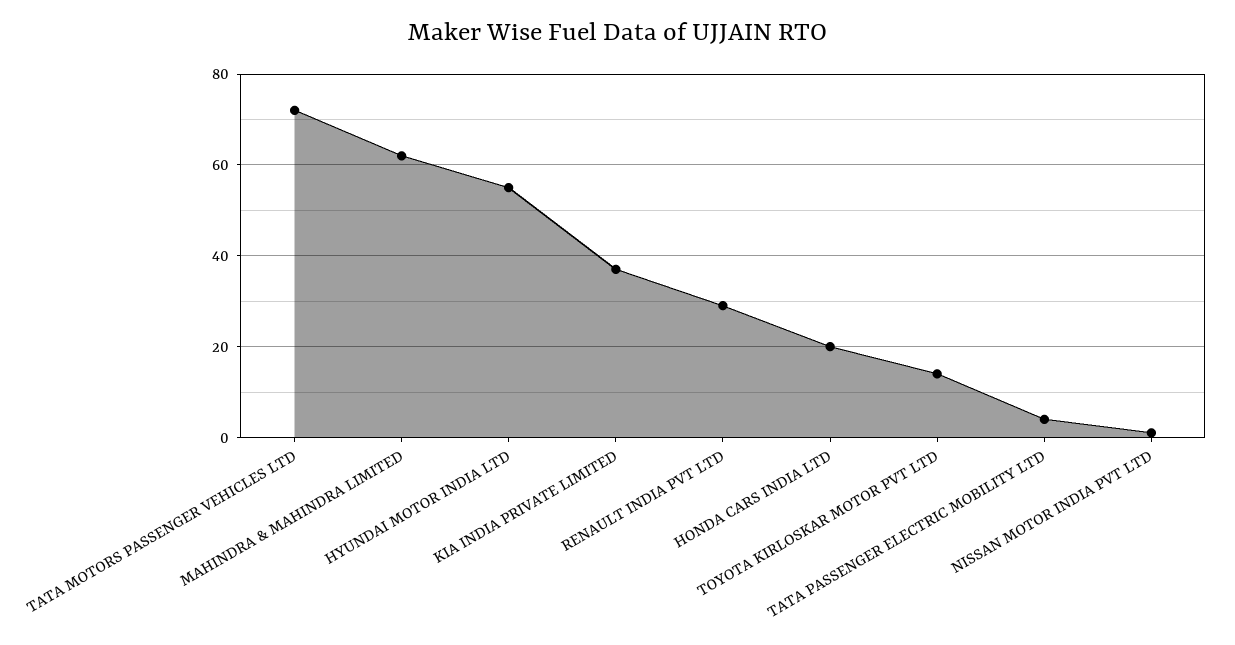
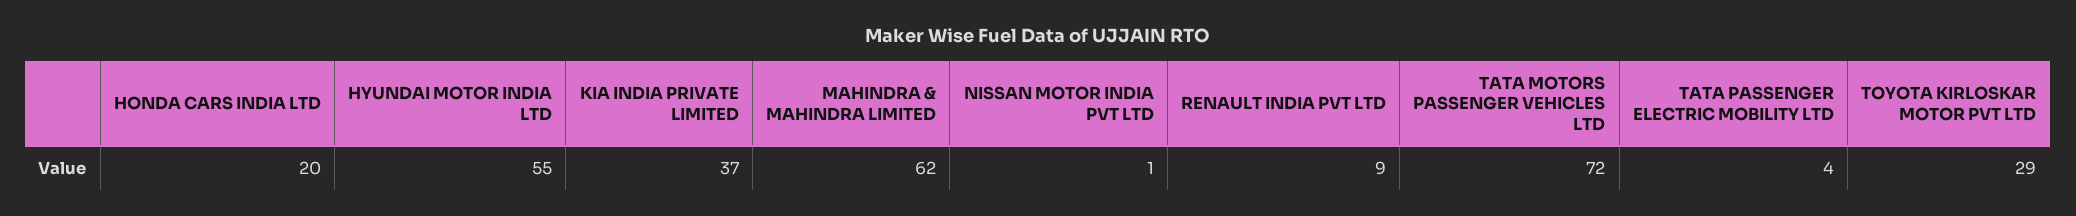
RENAULT INDIA PVT LTD: 30 -> 9
TOYOTA KIRLOSKAR MOTOR PVT LTD: 15 -> 29

